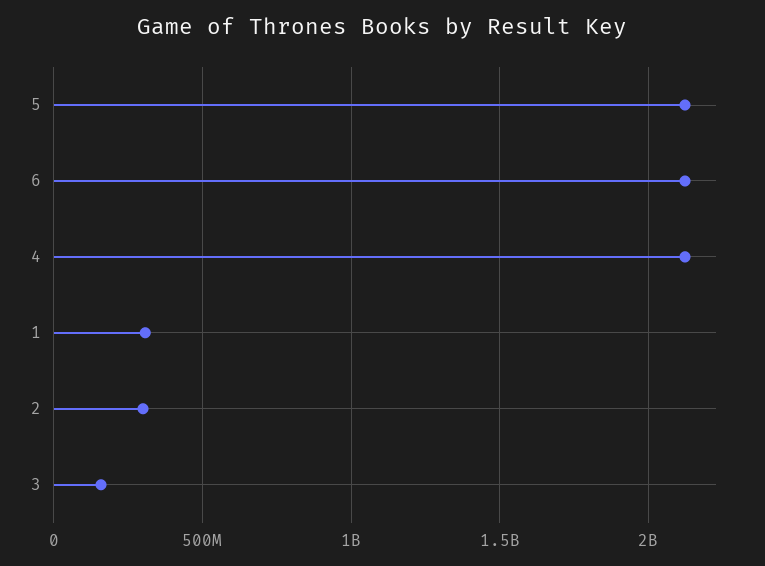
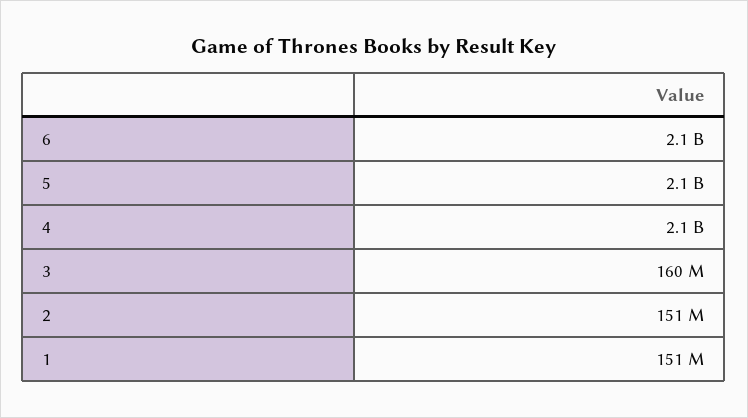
1: 300000000 -> 151000000
2: 300000000 -> 151000000

